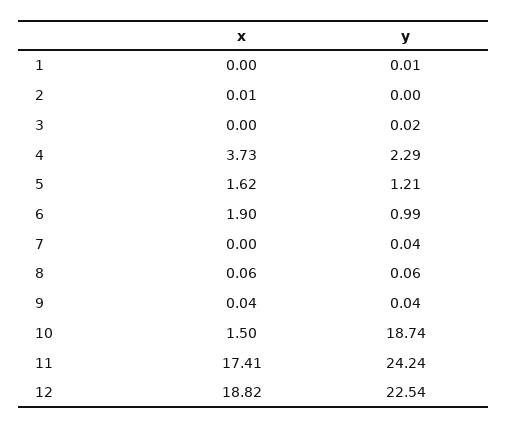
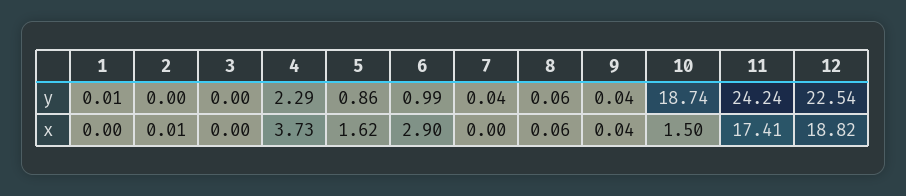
y, 3: 0.02 -> 0
y, 5: 1.21 -> 0.86
x, 6: 1.9 -> 2.9

